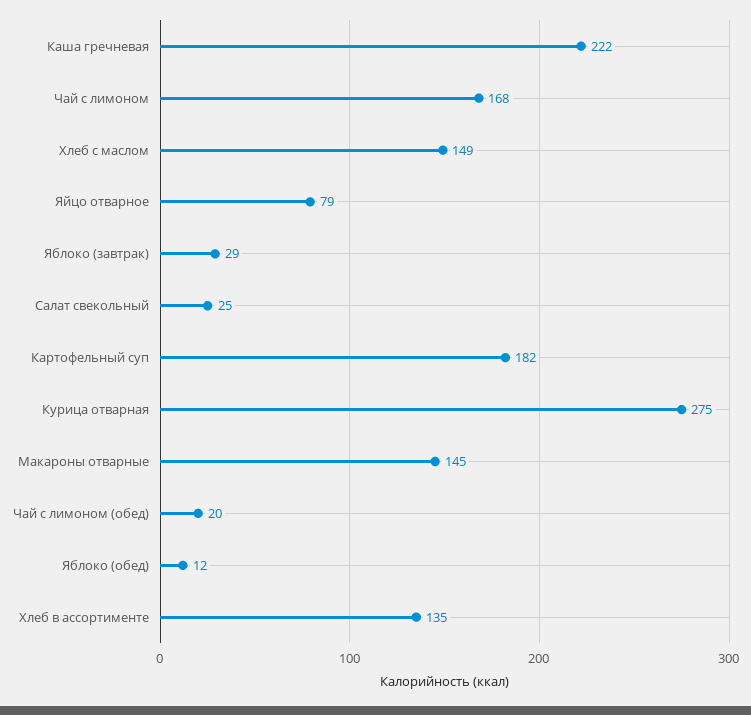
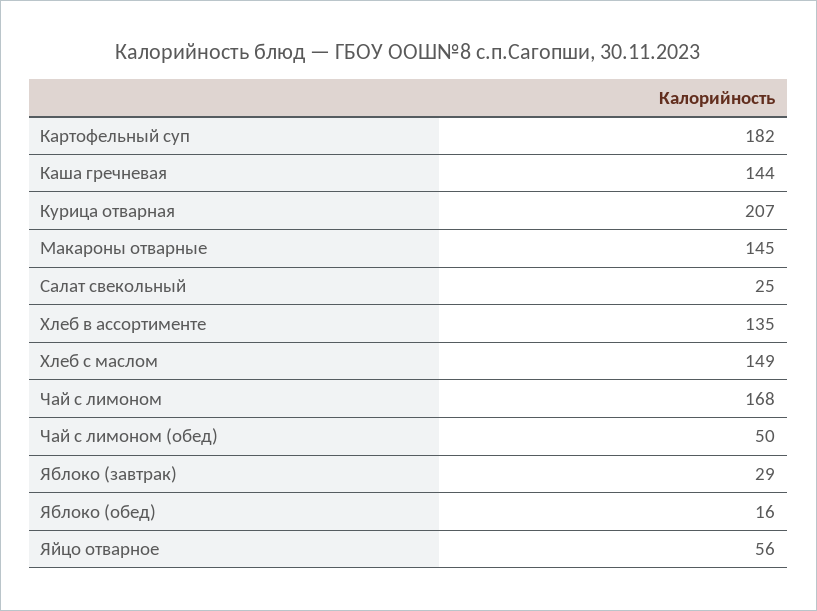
Каша гречневая: 222 -> 144
Яйцо отварное: 79 -> 56
Курица отварная: 275 -> 207
Чай с лимоном (обед): 20 -> 50
Яблоко (обед): 12 -> 16

